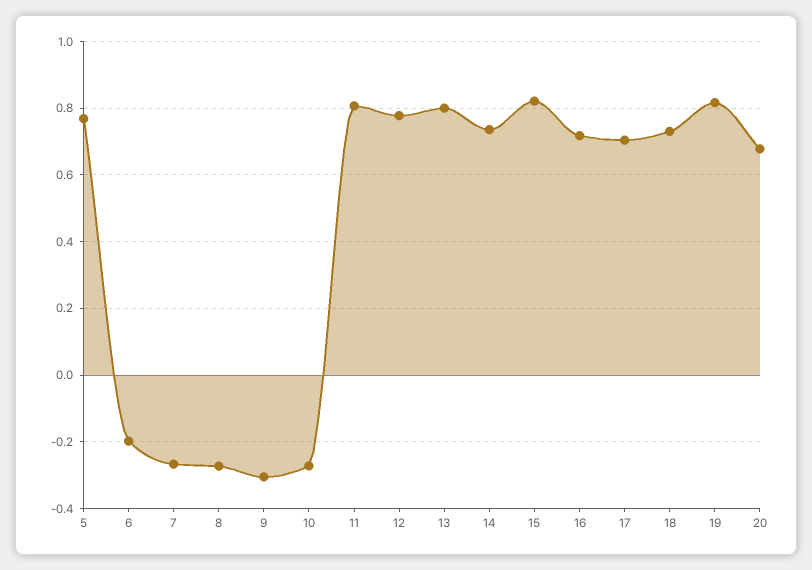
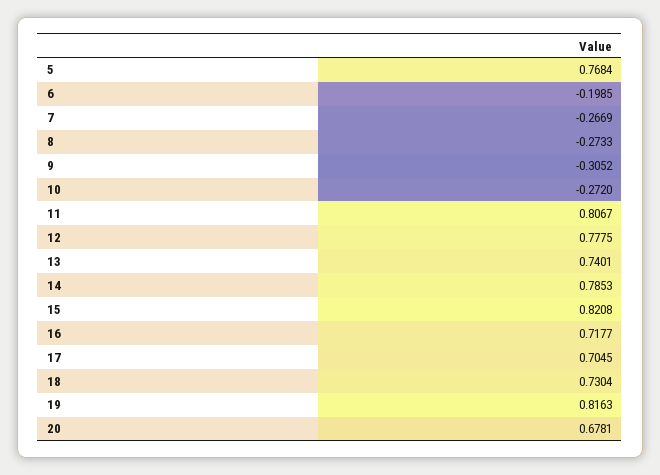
13: 0.8 -> 0.7401
14: 0.74 -> 0.7853

